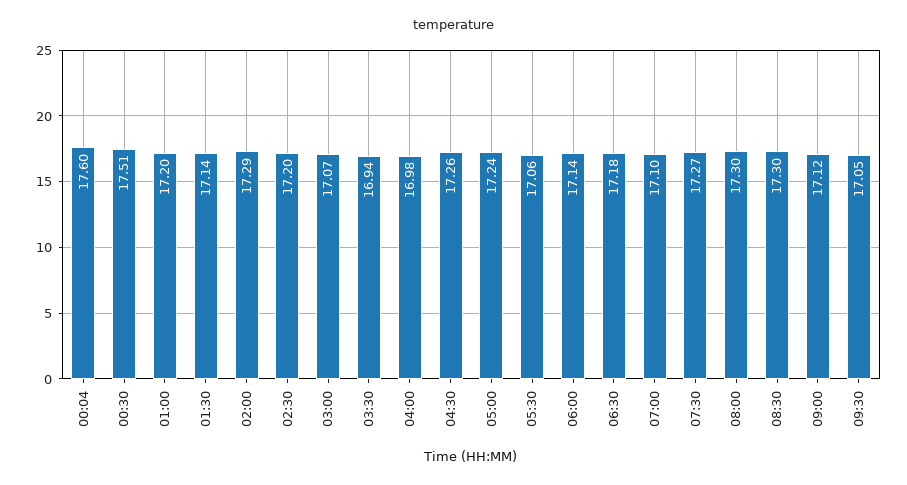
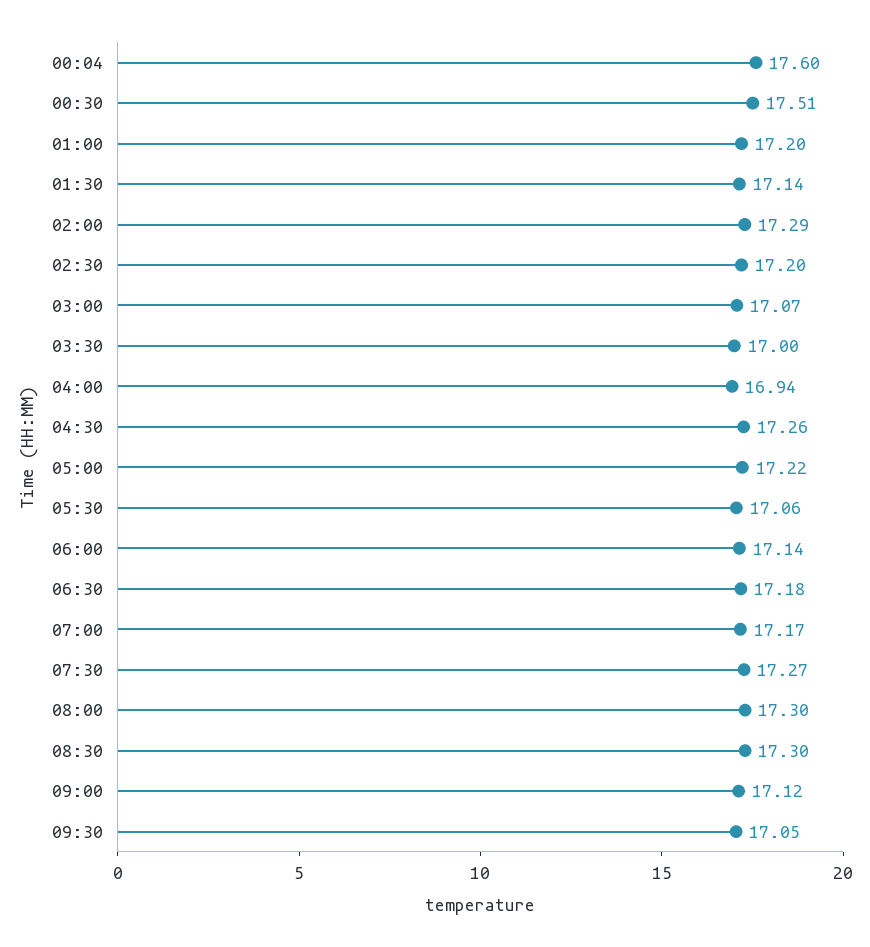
03:30: 16.94 -> 17
04:00: 16.98 -> 16.94
05:00: 17.24 -> 17.22
07:00: 17.1 -> 17.17

